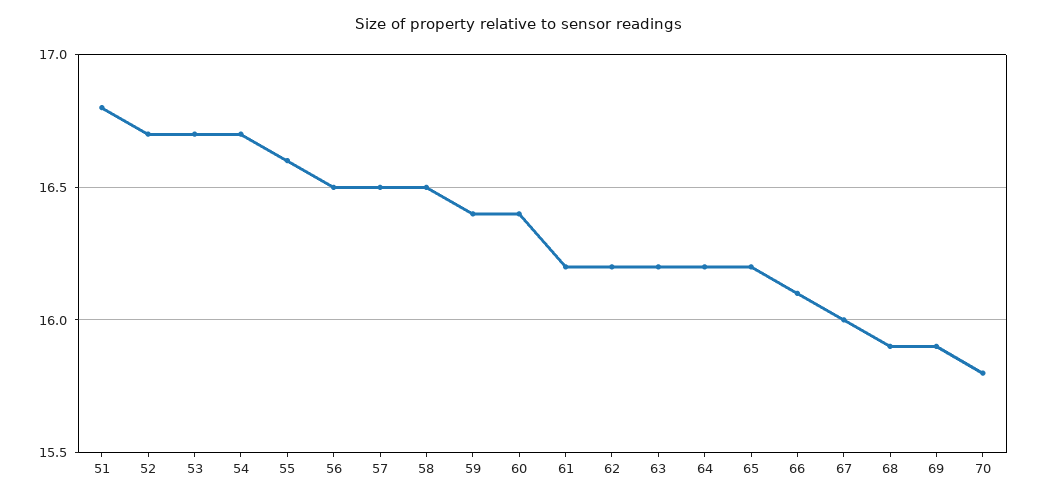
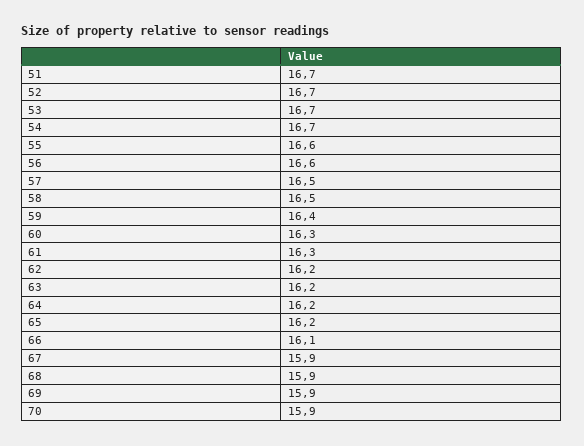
51: 16.8 -> 16.7
56: 16.5 -> 16.6
60: 16.4 -> 16.3
61: 16.2 -> 16.3
67: 16 -> 15.9
70: 15.8 -> 15.9

